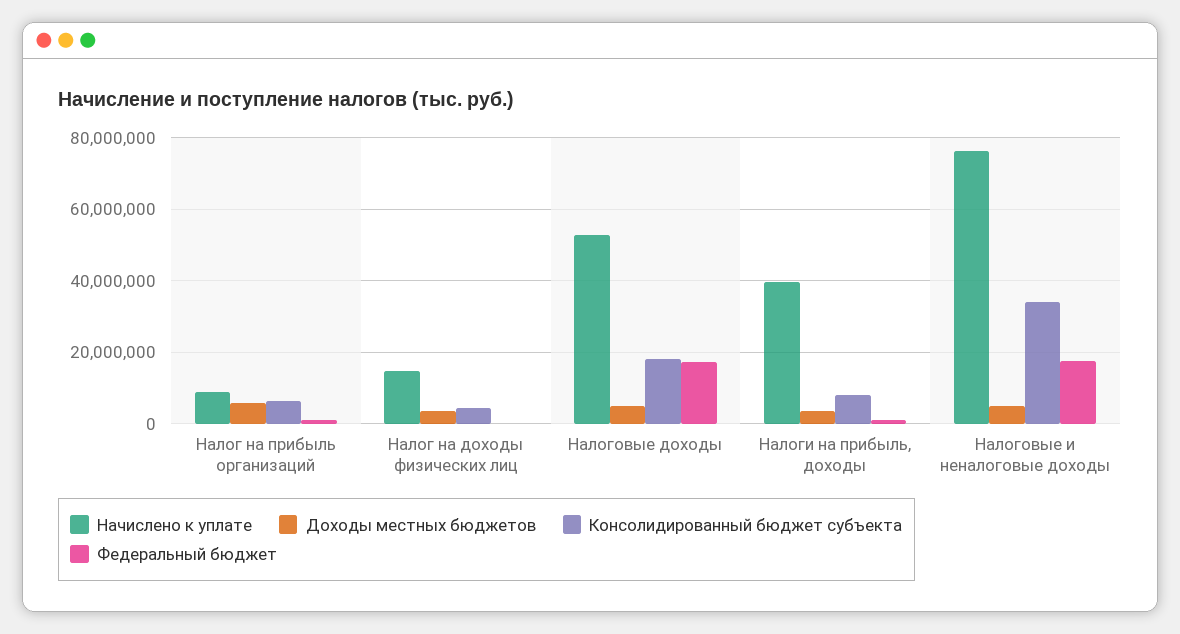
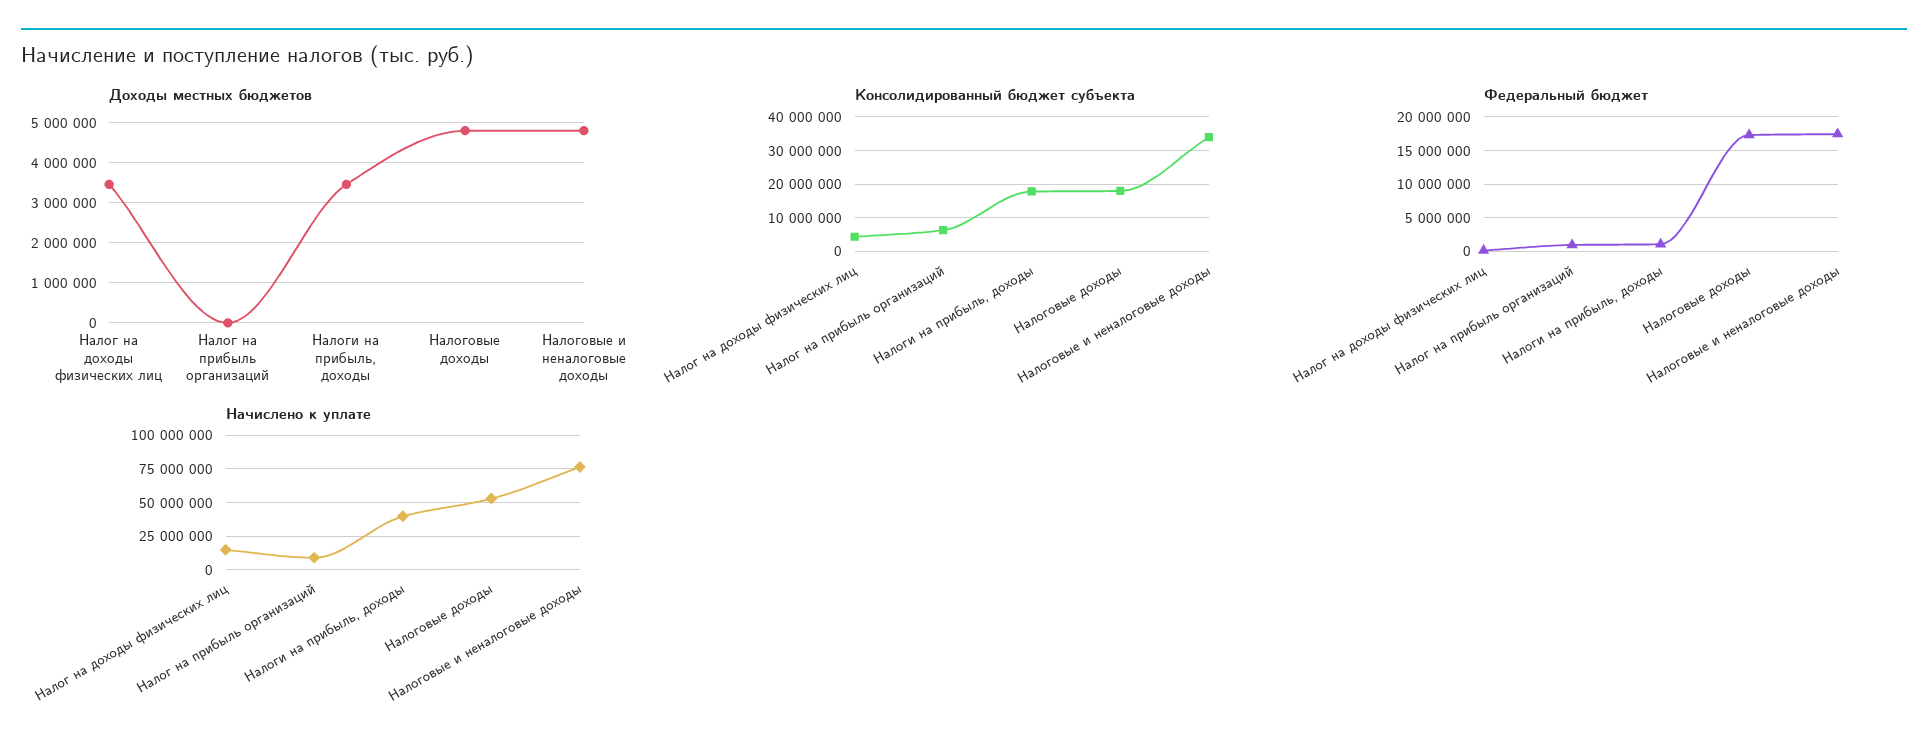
Доходы местных бюджетов, Налог на прибыль организаций: 6000000 -> 0
Консолидированный бюджет субъекта, Налоги на прибыль, доходы: 8000000 -> 18000000

